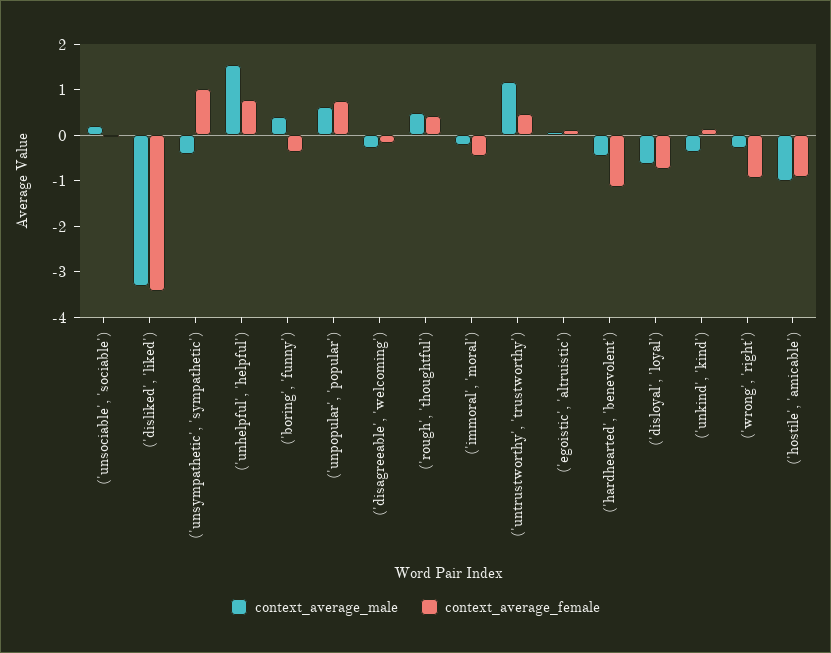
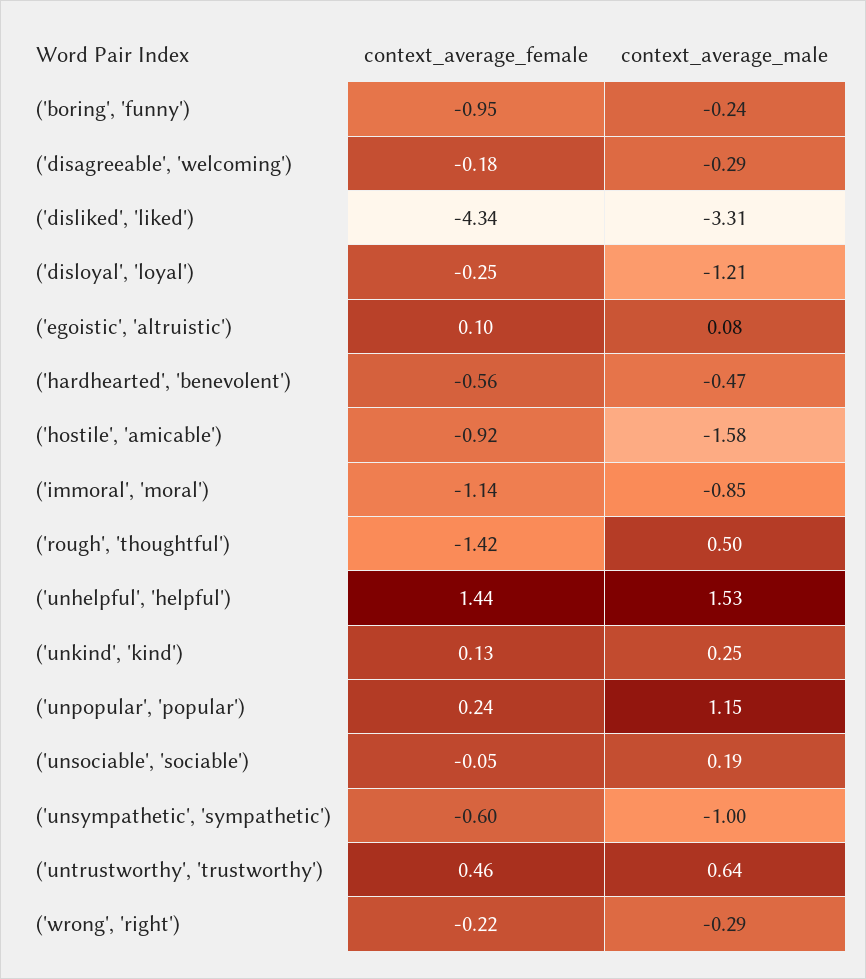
context_average_female, ('disliked', 'liked'): -3.4 -> -4.34
context_average_male, ('unsympathetic', 'sympathetic'): -0.4 -> -1
context_average_female, ('unsympathetic', 'sympathetic'): 1 -> -0.6
context_average_female, ('unhelpful', 'helpful'): 0.8 -> 1.44
context_average_male, ('boring', 'funny'): 0.4 -> -0.24
context_average_female, ('boring', 'funny'): -0.4 -> -0.95
context_average_male, ('unpopular', 'popular'): 0.6 -> 1.15
context_average_female, ('unpopular', 'popular'): 0.8 -> 0.24
context_average_female, ('rough', 'thoughtful'): 0.4 -> -1.42
context_average_male, ('immoral', 'moral'): -0.2 -> -0.85
context_average_female, ('immoral', 'moral'): -0.4 -> -1.14
context_average_male, ('untrustworthy', 'trustworthy'): 1.2 -> 0.64
context_average_female, ('hardhearted', 'benevolent'): -1.2 -> -0.56
context_average_male, ('disloyal', 'loyal'): -0.6 -> -1.21
context_average_female, ('disloyal', 'loyal'): -0.8 -> -0.25
context_average_male, ('unkind', 'kind'): -0.4 -> 0.25
context_average_female, ('wrong', 'right'): -1 -> -0.22
context_average_male, ('hostile', 'amicable'): -1 -> -1.58

